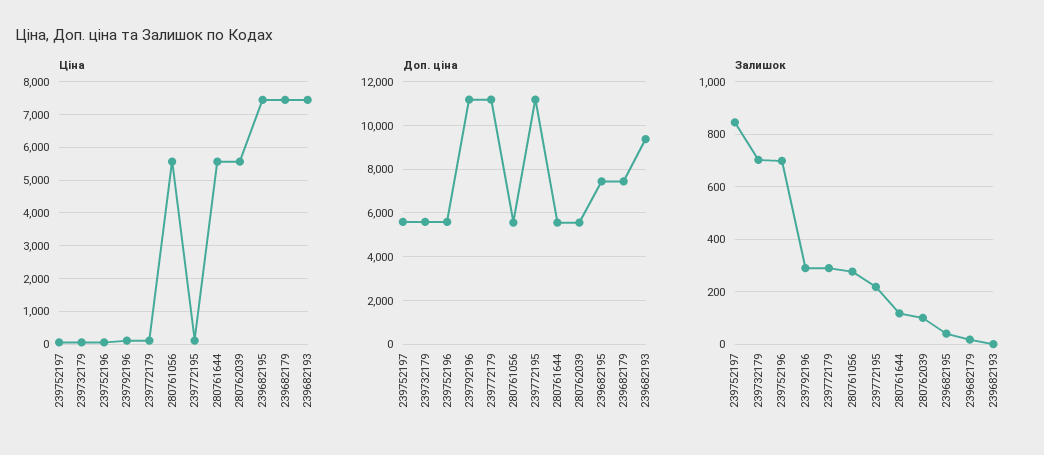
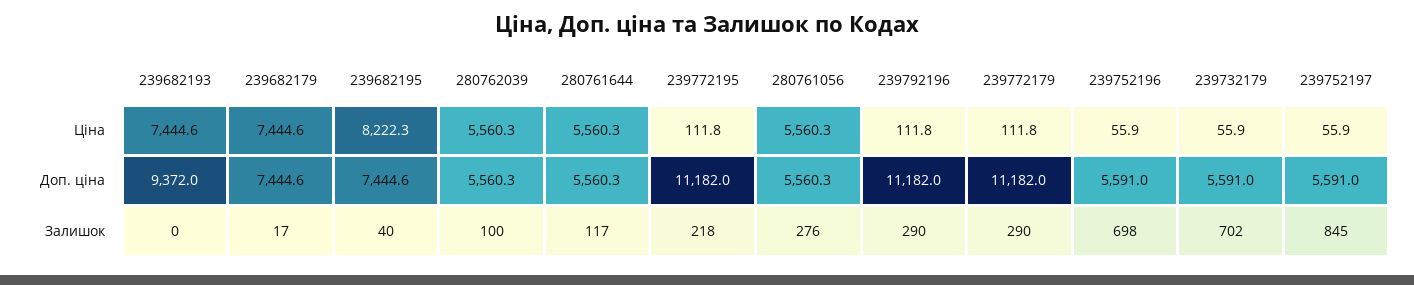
Ціна, 239682195: 7400 -> 8222.3

